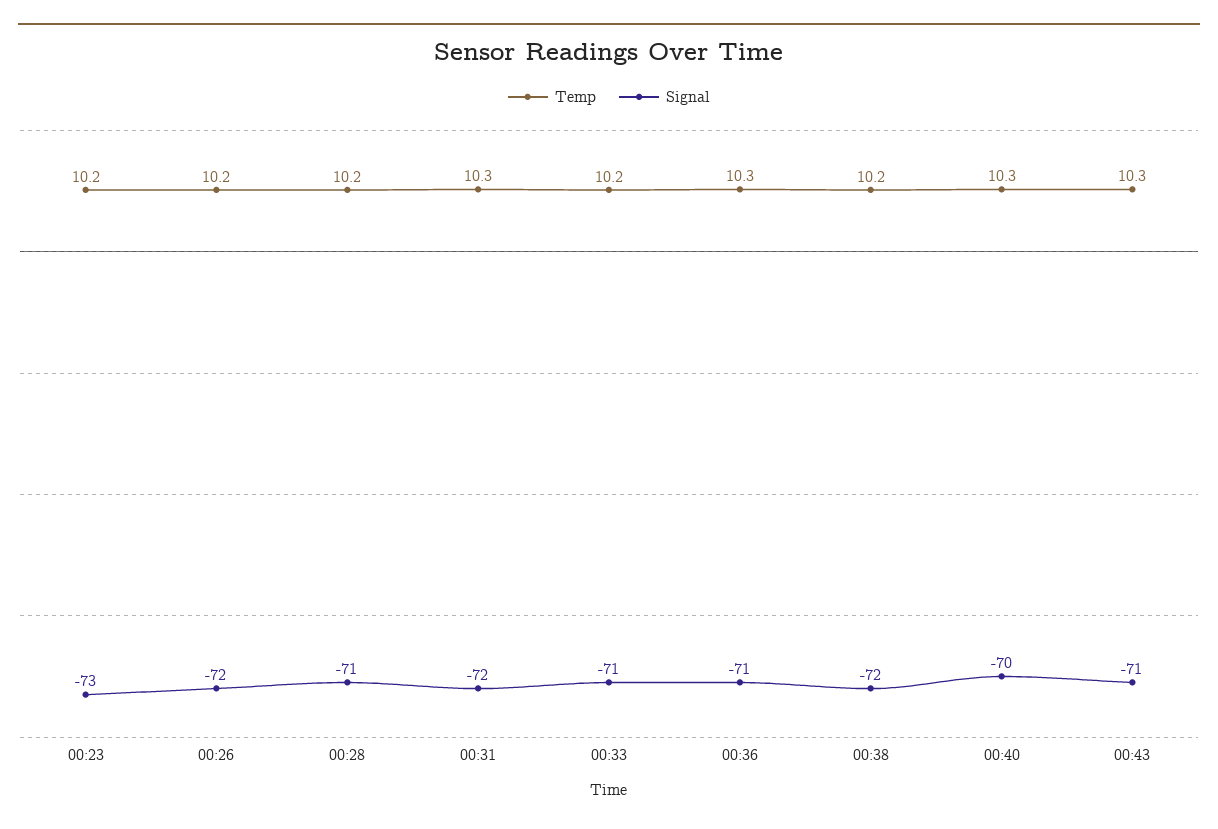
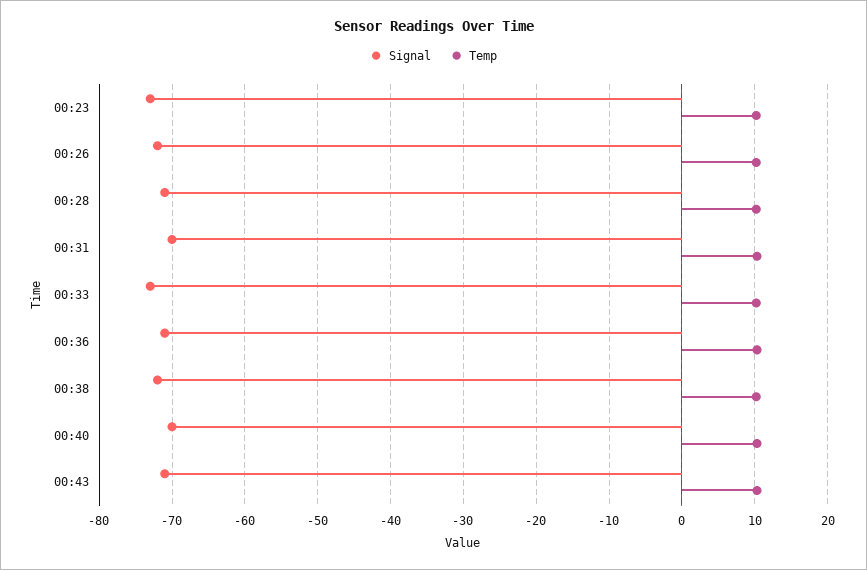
Signal, 00:31: -72 -> -70
Signal, 00:33: -71 -> -73

